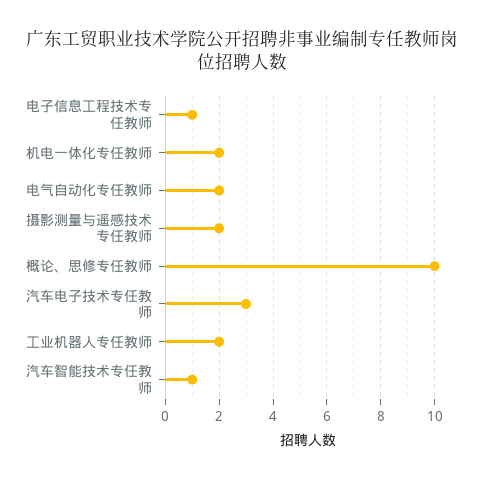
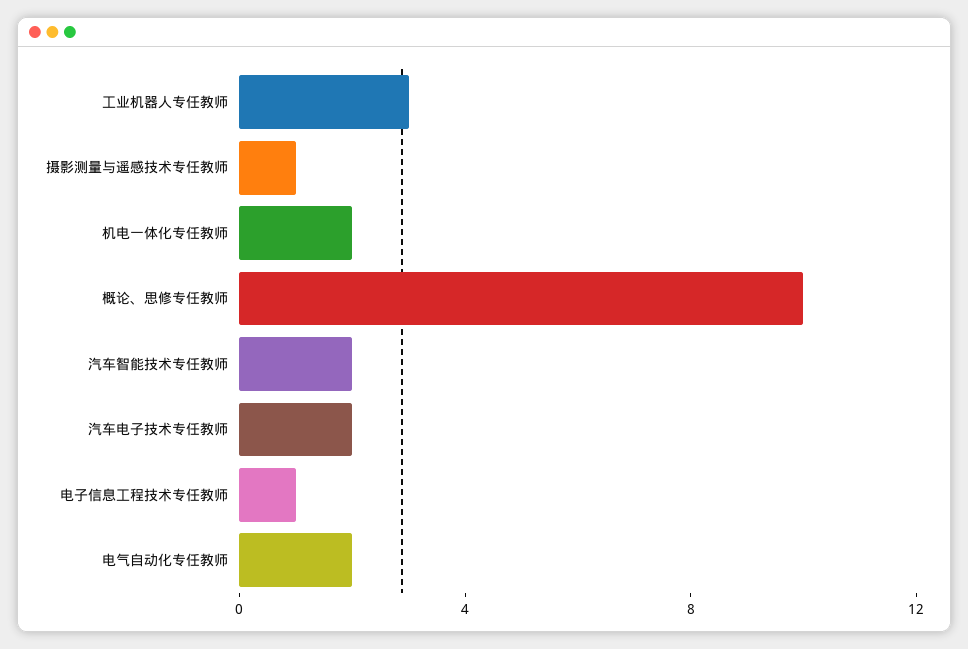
摄影测量与遥感技术专任教师: 2 -> 1
汽车电子技术专任教师: 3 -> 2
工业机器人专任教师: 2 -> 3
汽车智能技术专任教师: 1 -> 2

